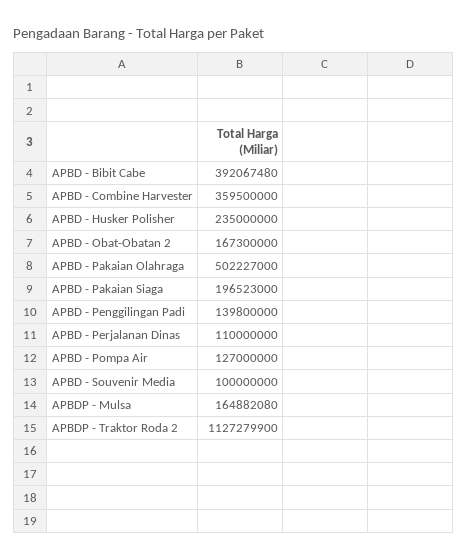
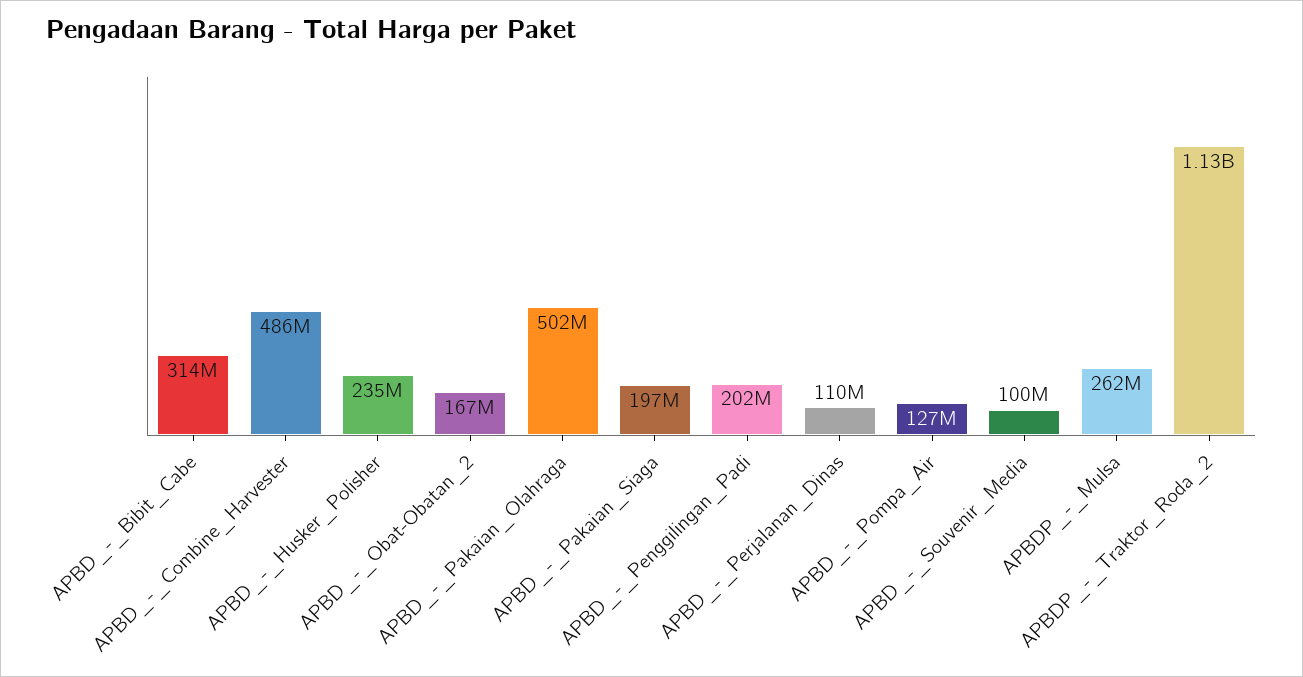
APBD - Bibit Cabe: 392067480 -> 314000000
APBD - Combine Harvester: 359500000 -> 486000000
APBD - Penggilingan Padi: 139800000 -> 202000000
APBDP - Mulsa: 164882080 -> 262000000

